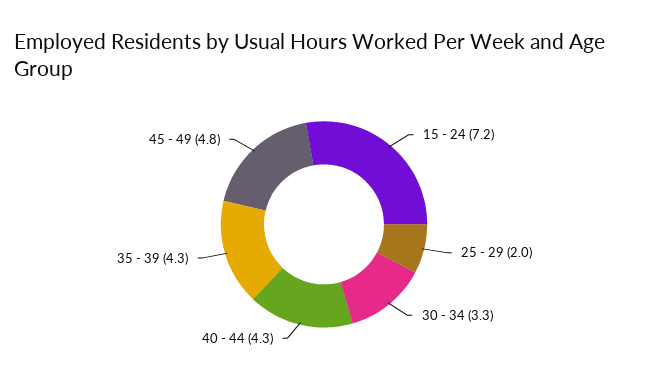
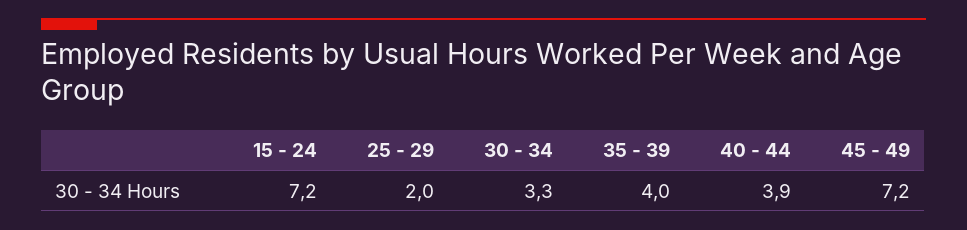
40 - 44: 4.3 -> 3.9
35 - 39: 4.3 -> 4
45 - 49: 4.8 -> 7.2

